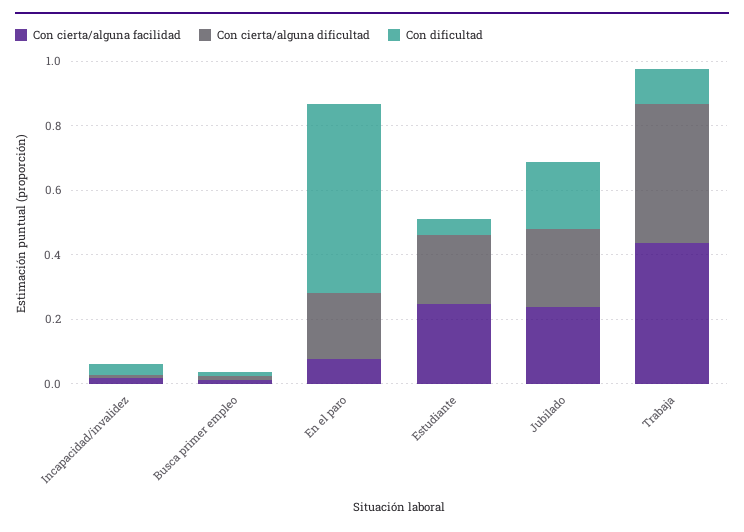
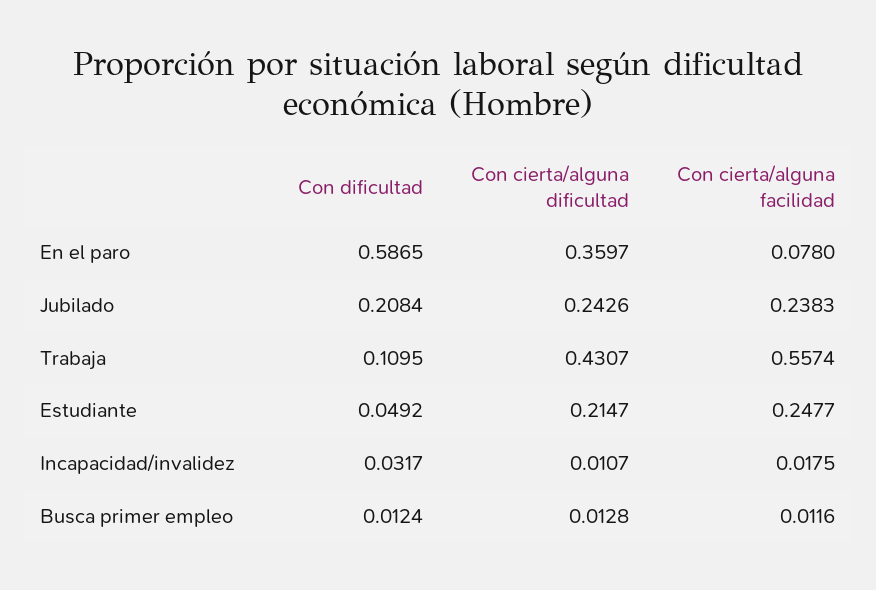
Con cierta/alguna dificultad, En el paro: 0.2 -> 0.3597
Con cierta/alguna facilidad, Trabaja: 0.45 -> 0.5574

